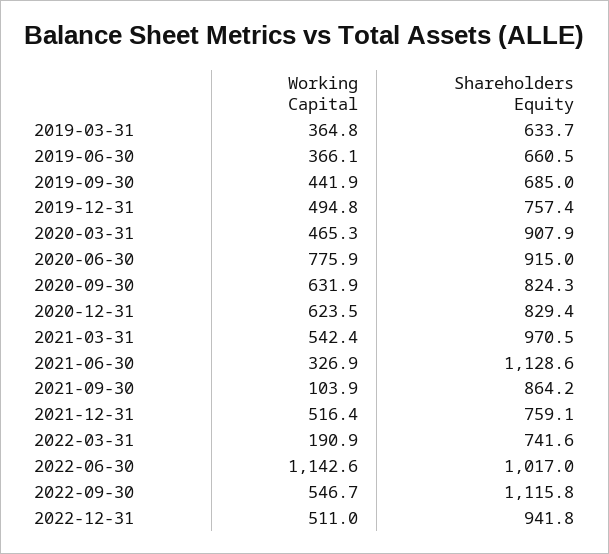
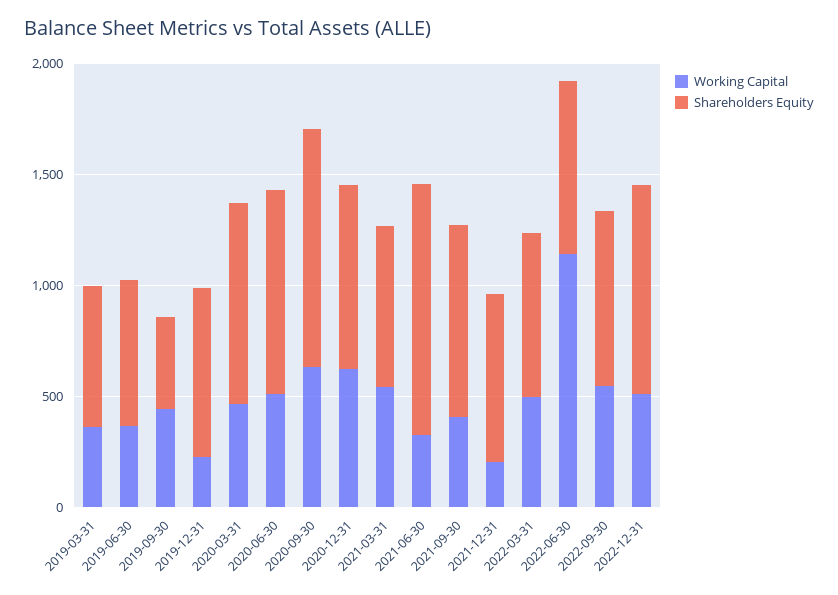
Shareholders Equity, 2019-09-30: 685 -> 400
Working Capital, 2019-12-31: 494.8 -> 200
Working Capital, 2020-06-30: 775.9 -> 500
Shareholders Equity, 2020-09-30: 824.3 -> 1100
Shareholders Equity, 2021-03-31: 970.5 -> 700
Working Capital, 2021-09-30: 103.9 -> 400
Working Capital, 2021-12-31: 516.4 -> 200
Working Capital, 2022-03-31: 190.9 -> 500
Shareholders Equity, 2022-06-30: 1017 -> 800
Shareholders Equity, 2022-09-30: 1115.8 -> 800

